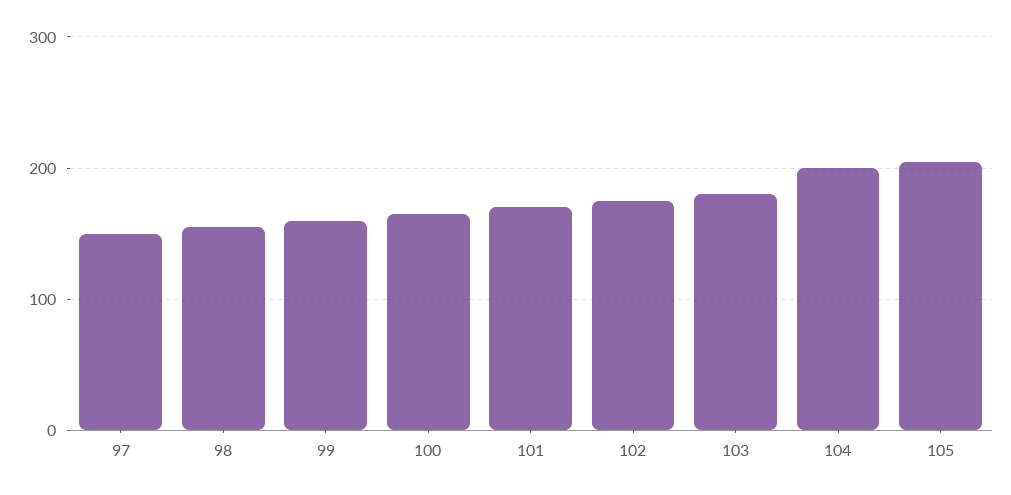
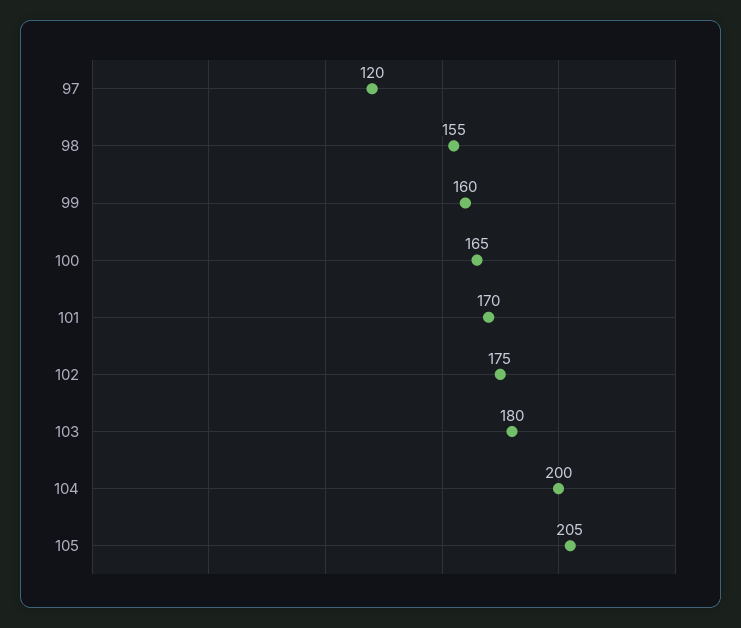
97: 150 -> 120

